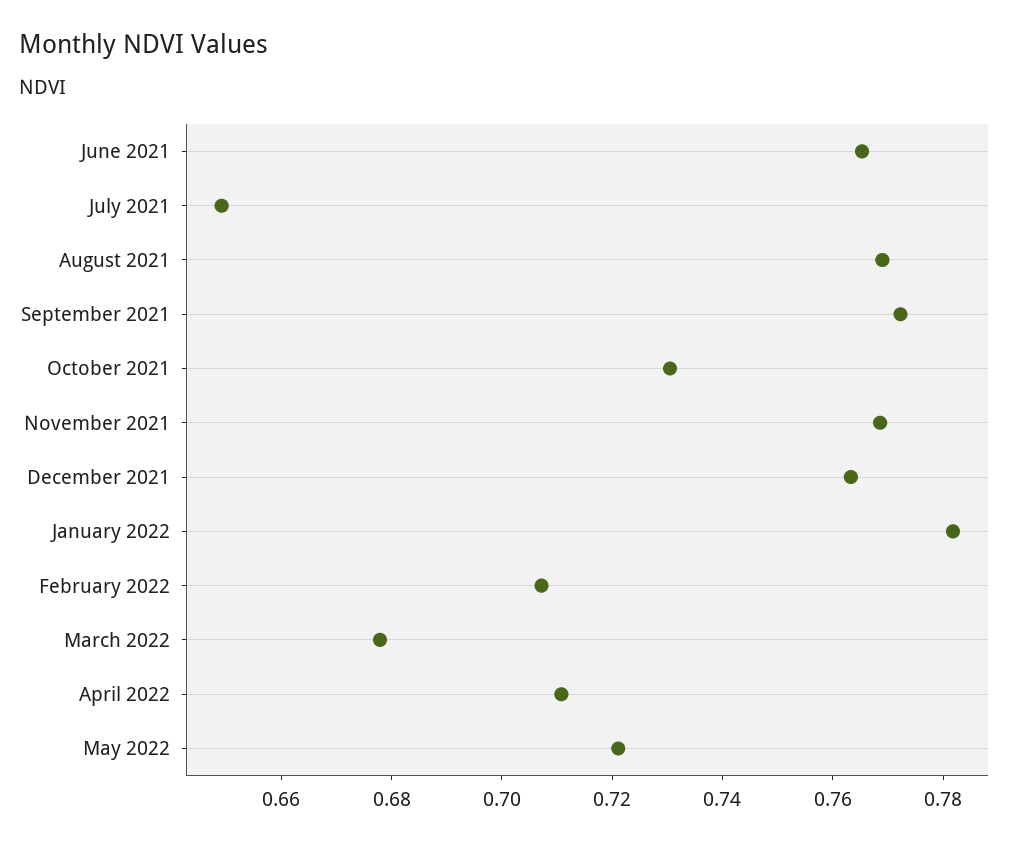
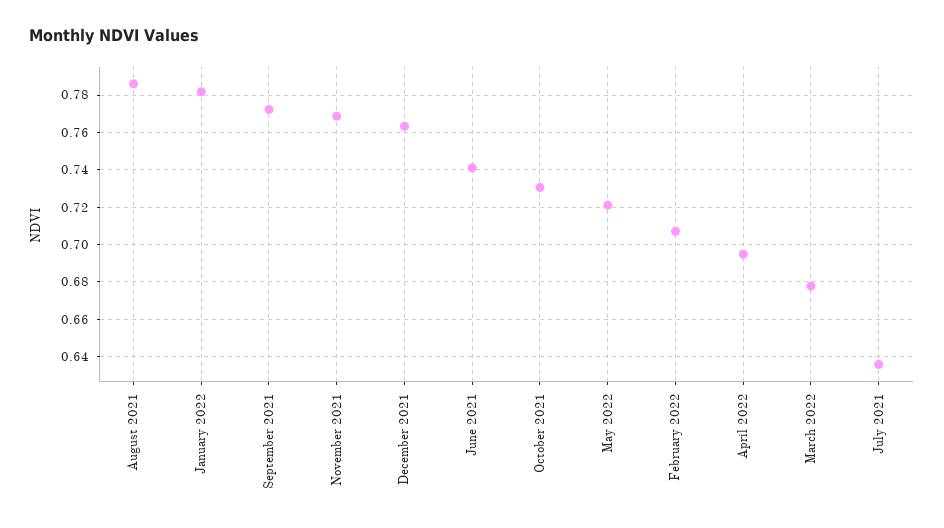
June 2021: 0.765 -> 0.74
July 2021: 0.65 -> 0.635
August 2021: 0.77 -> 0.785
April 2022: 0.71 -> 0.695

